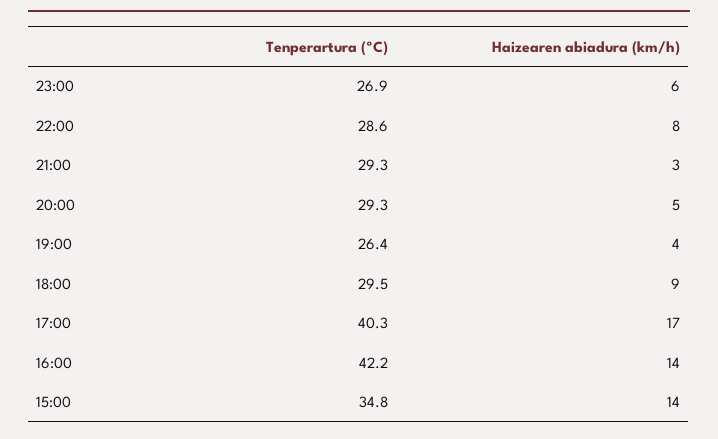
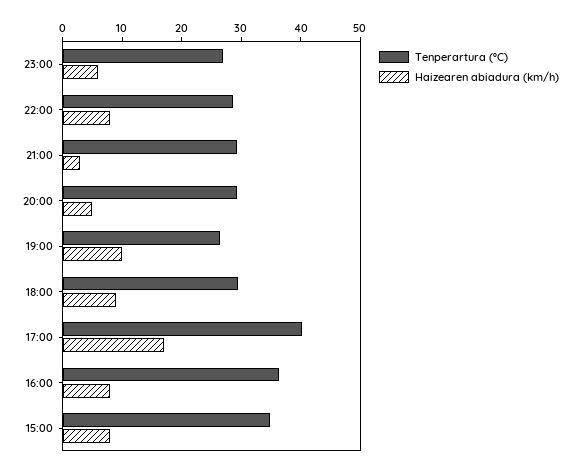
Haizearen abiadura (km/h), 19:00: 4 -> 10
Tenperartura (ºC), 16:00: 42.2 -> 36
Haizearen abiadura (km/h), 16:00: 14 -> 8
Haizearen abiadura (km/h), 15:00: 14 -> 8

